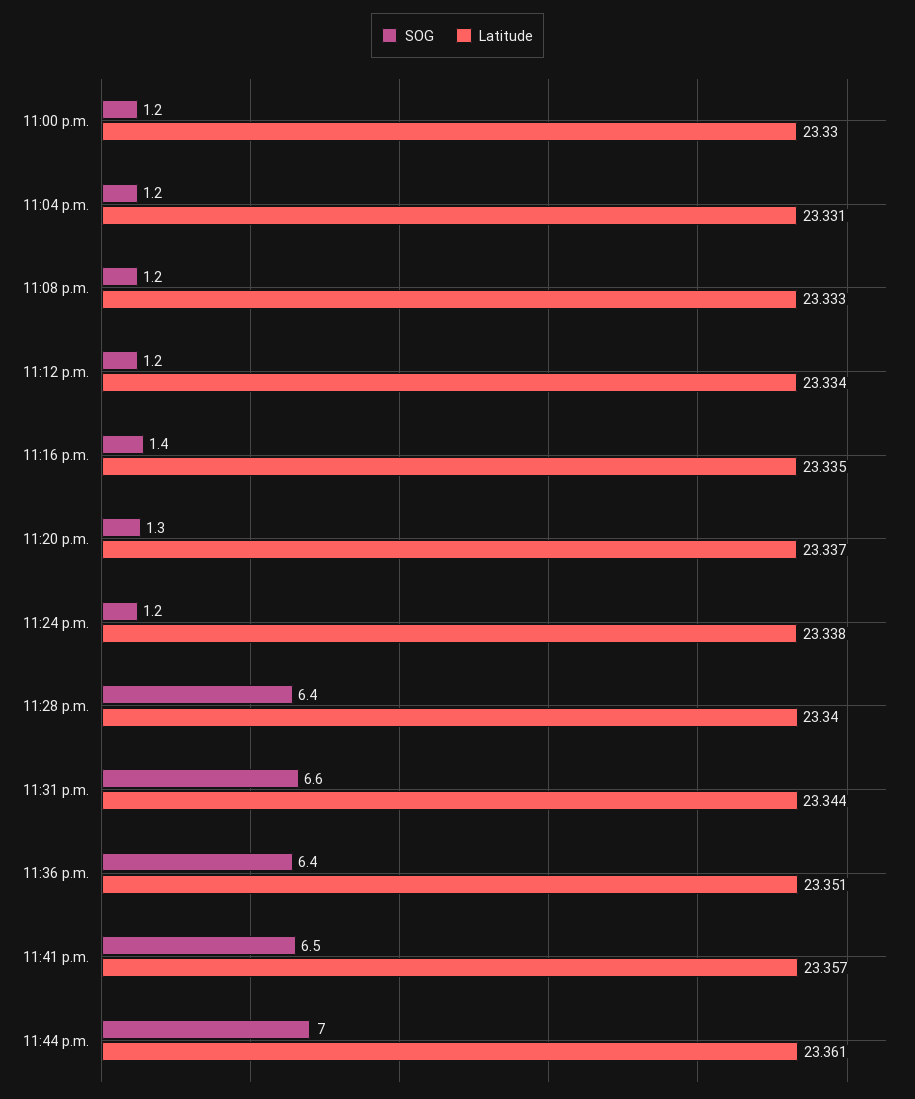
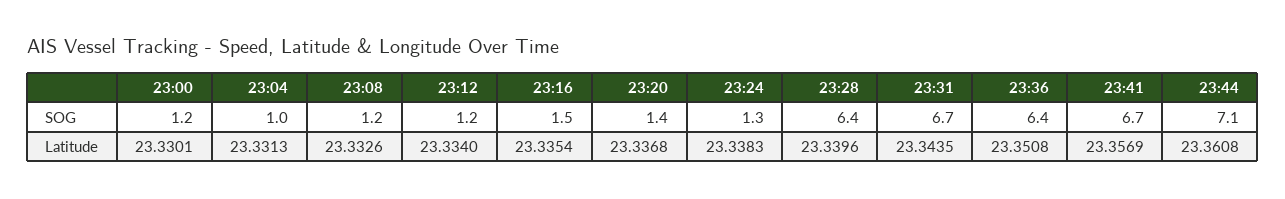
SOG, 11:04 p.m.: 1.2 -> 1
SOG, 11:16 p.m.: 1.4 -> 1.5
SOG, 11:20 p.m.: 1.3 -> 1.4
SOG, 11:24 p.m.: 1.2 -> 1.3
SOG, 11:31 p.m.: 6.6 -> 6.7
SOG, 11:41 p.m.: 6.5 -> 6.7
SOG, 11:44 p.m.: 7 -> 7.1

